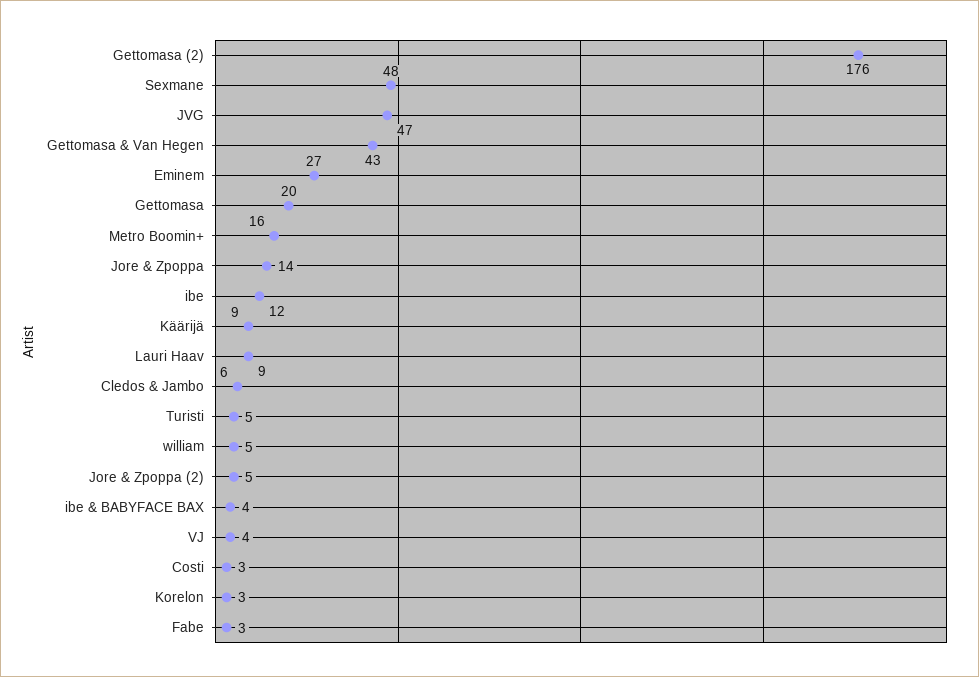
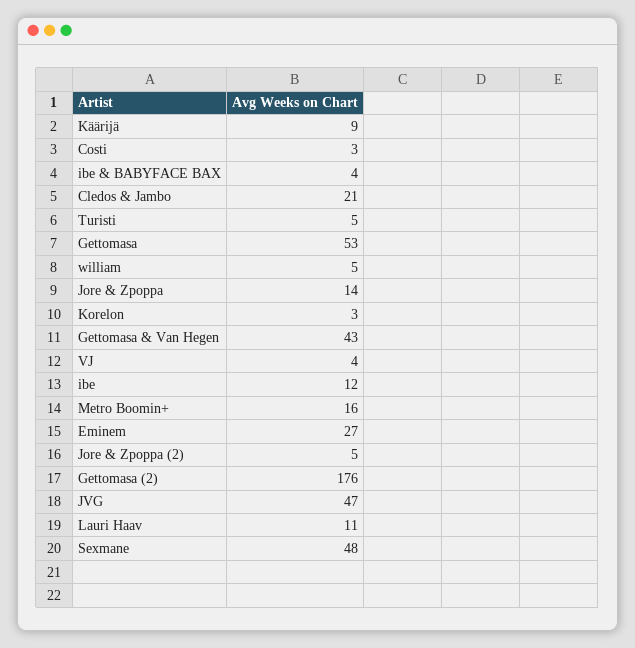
Gettomasa: 20 -> 53
Lauri Haav: 9 -> 11
Cledos & Jambo: 6 -> 21
Fabe: 3 -> none

